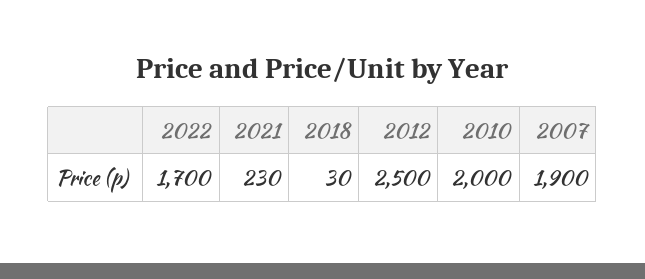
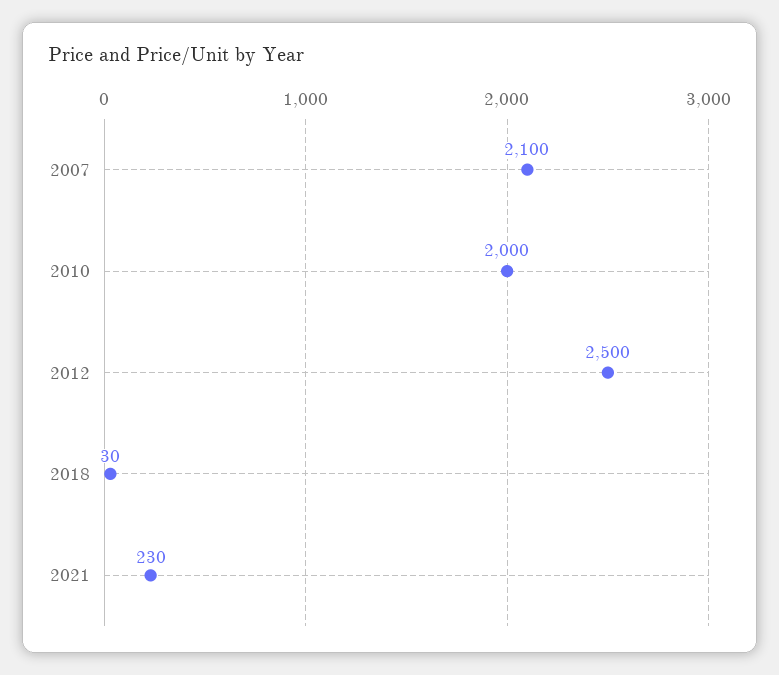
2022: 1700 -> none
2007: 1900 -> 2100

